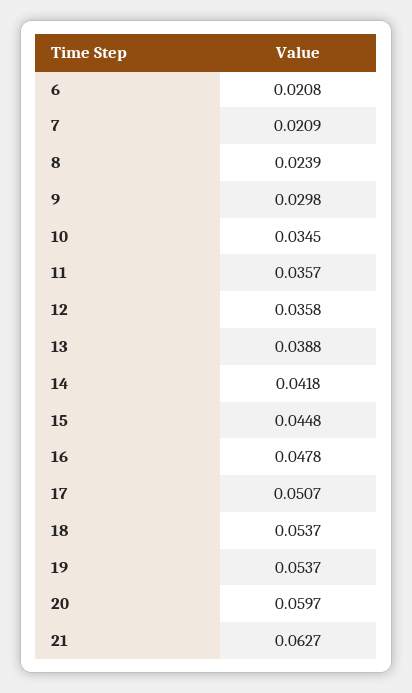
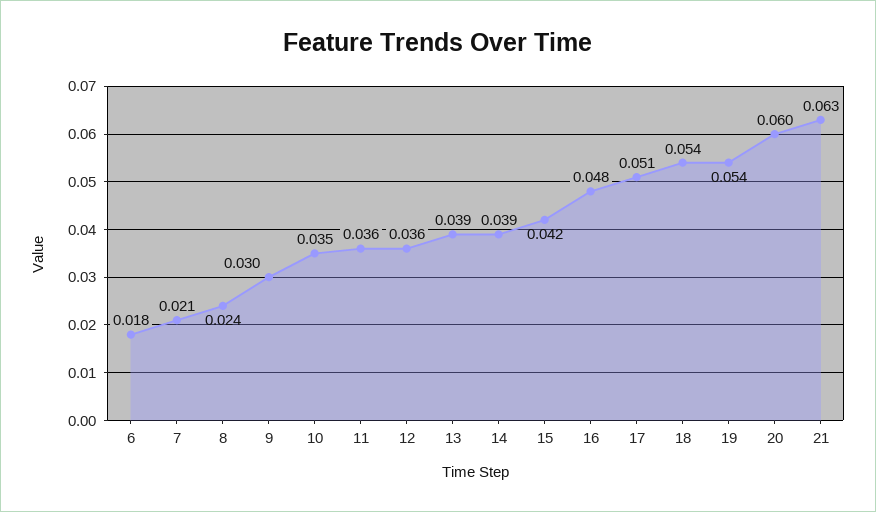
6: 0.0208 -> 0.018
14: 0.0418 -> 0.039
15: 0.0448 -> 0.042

